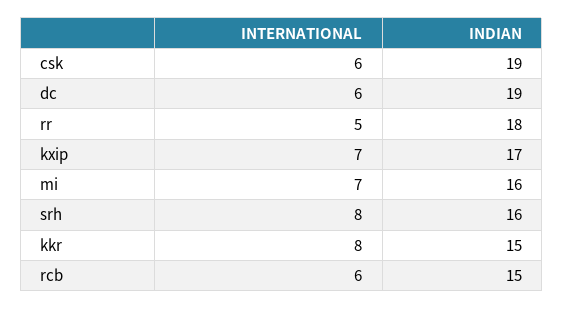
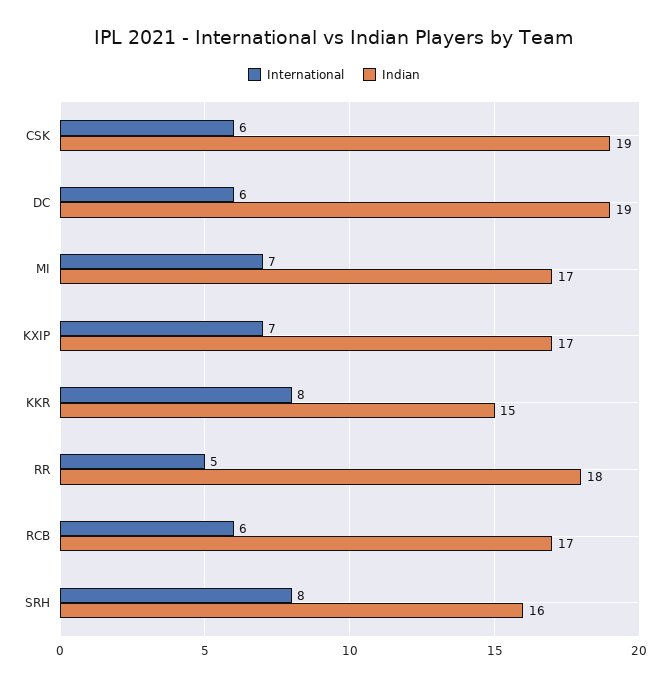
INDIAN, mi: 16 -> 17
INDIAN, rcb: 15 -> 17

